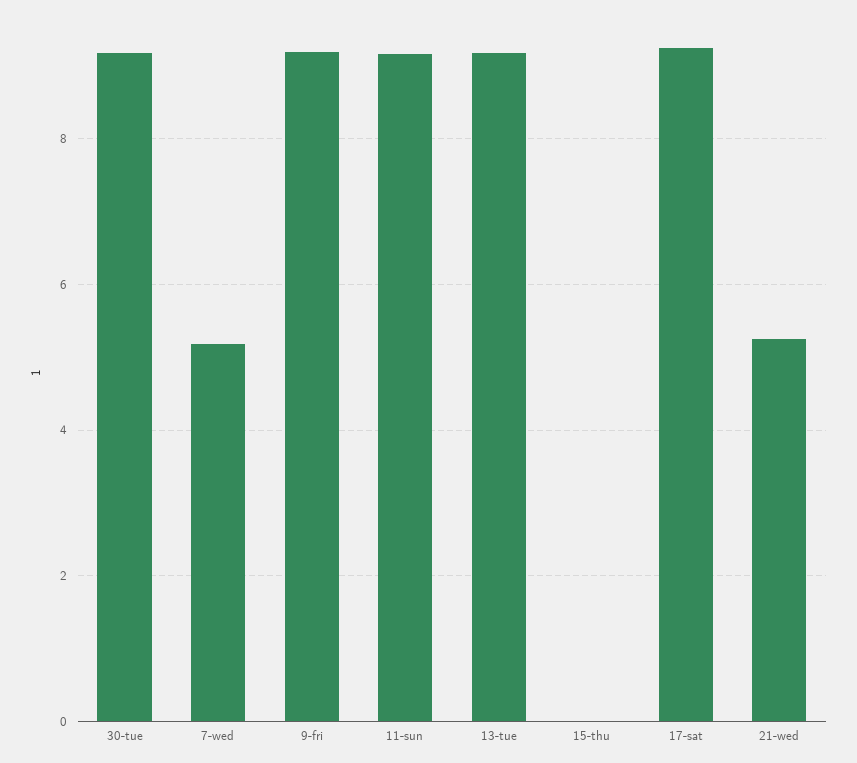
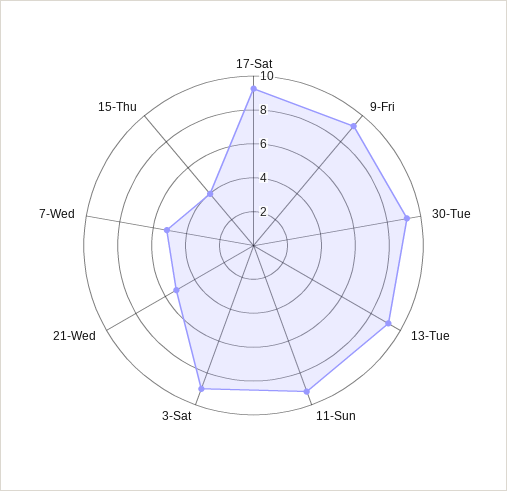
15-thu: 0 -> 4
3-Sat: none -> 9

